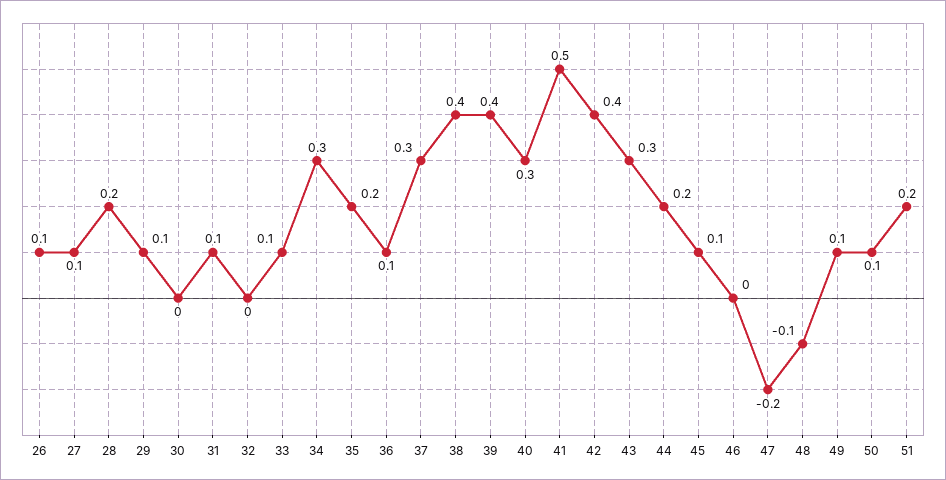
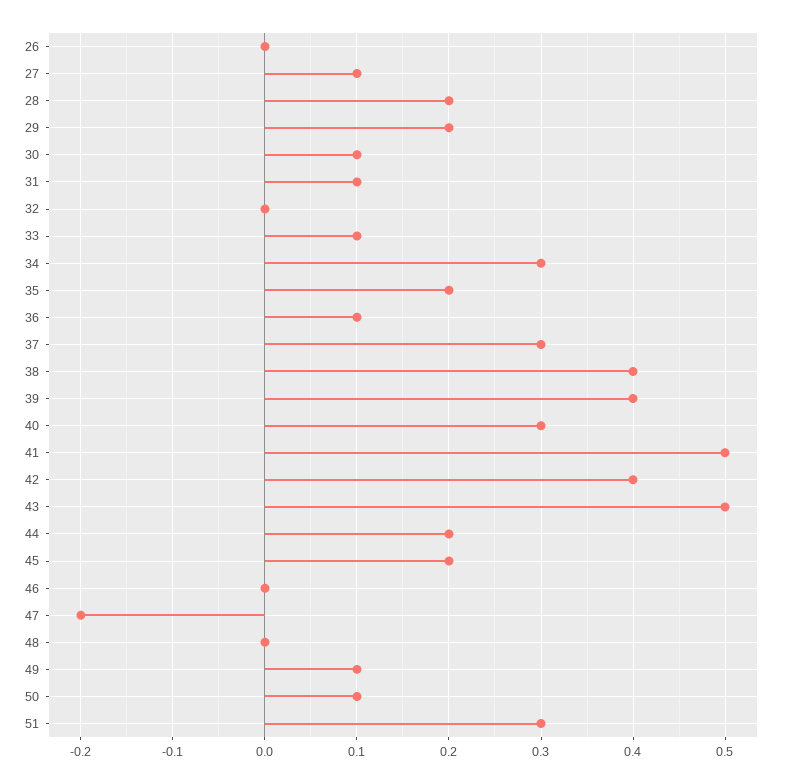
26: 0.1 -> 0
29: 0.1 -> 0.2
30: 0 -> 0.1
43: 0.3 -> 0.5
45: 0.1 -> 0.2
48: -0.1 -> 0
51: 0.2 -> 0.3

